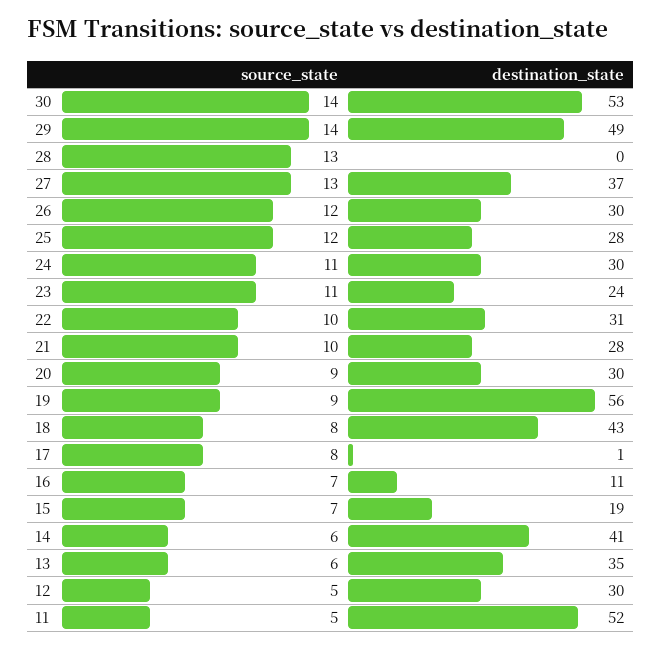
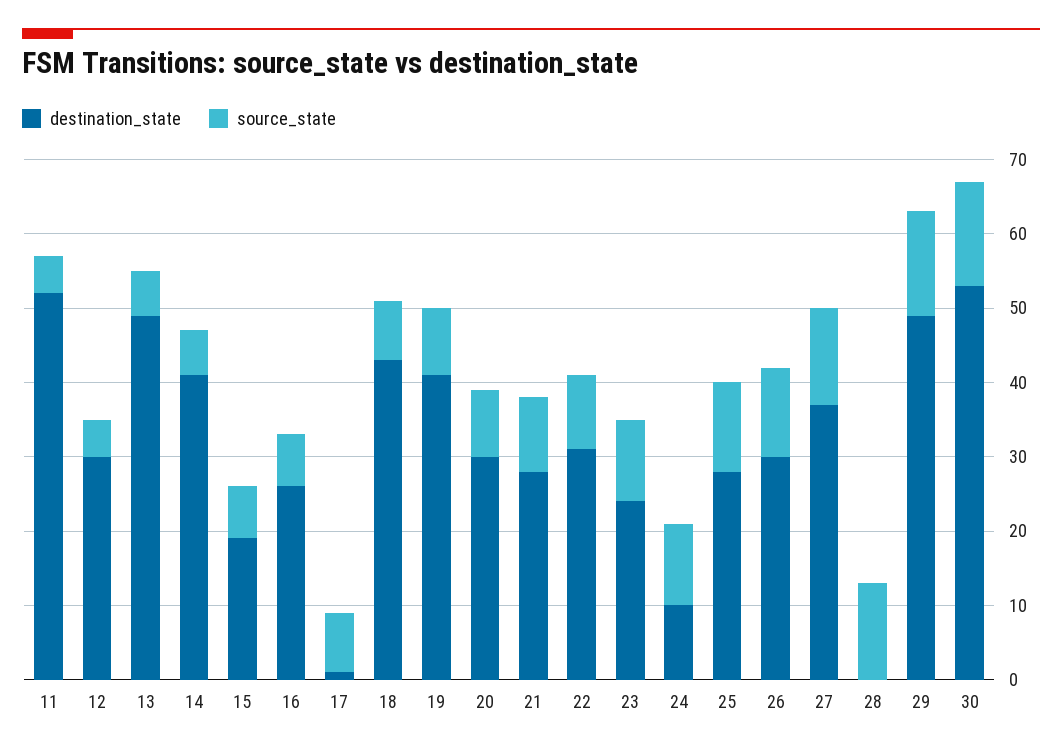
destination_state, 24: 30 -> 10
destination_state, 19: 56 -> 40
destination_state, 16: 11 -> 25
destination_state, 13: 35 -> 50

